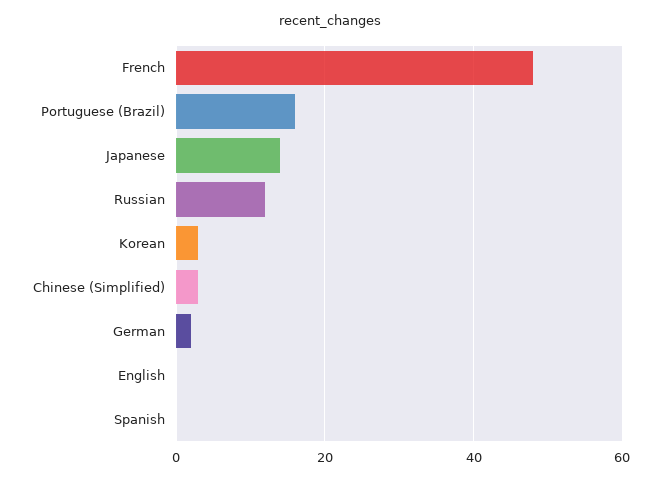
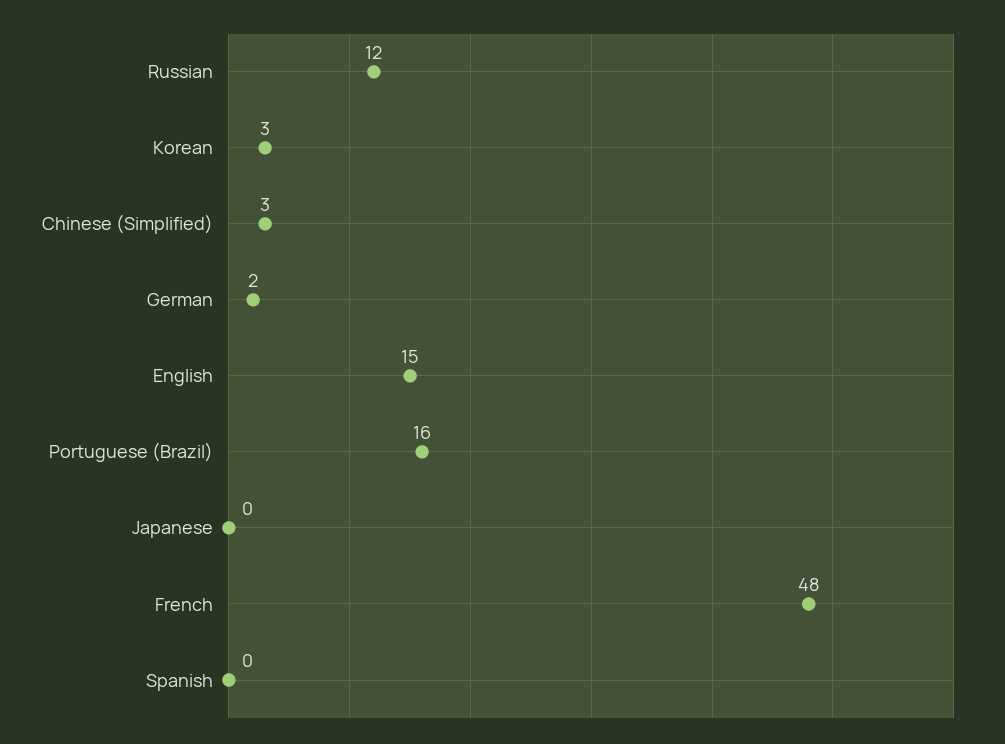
Japanese: 15 -> 0
English: 0 -> 15

